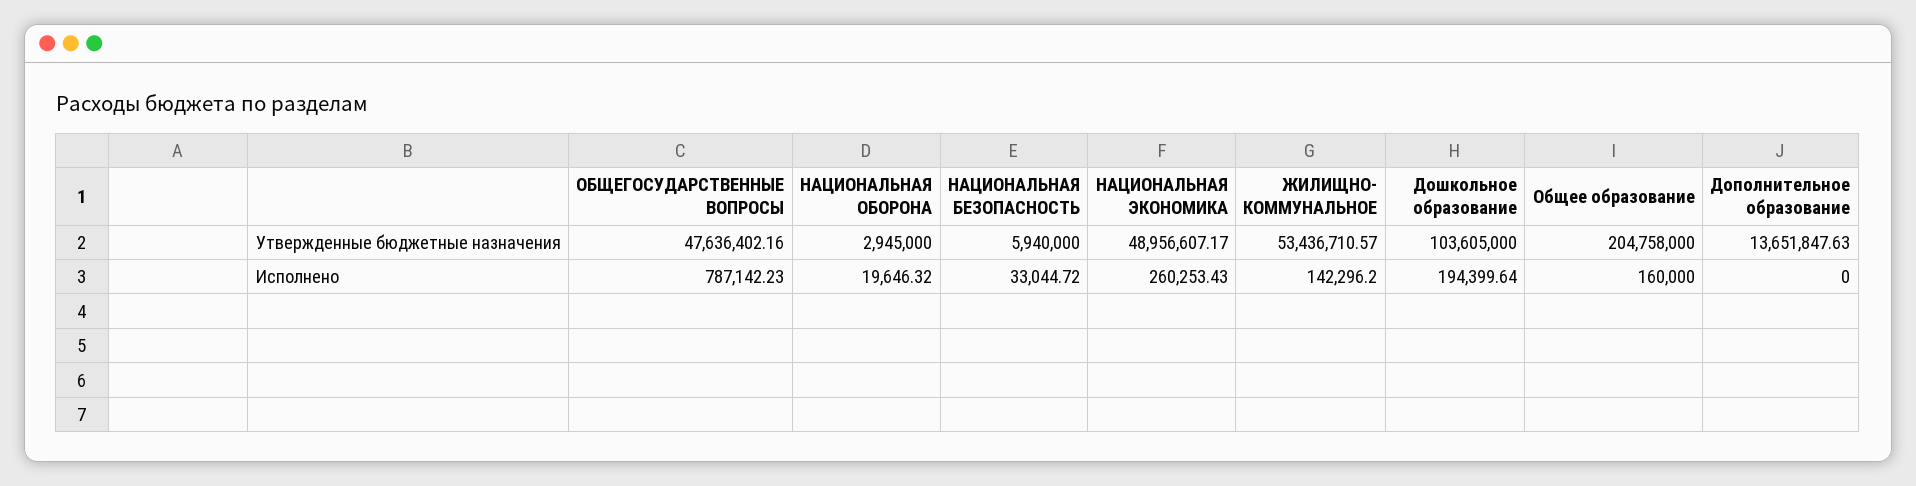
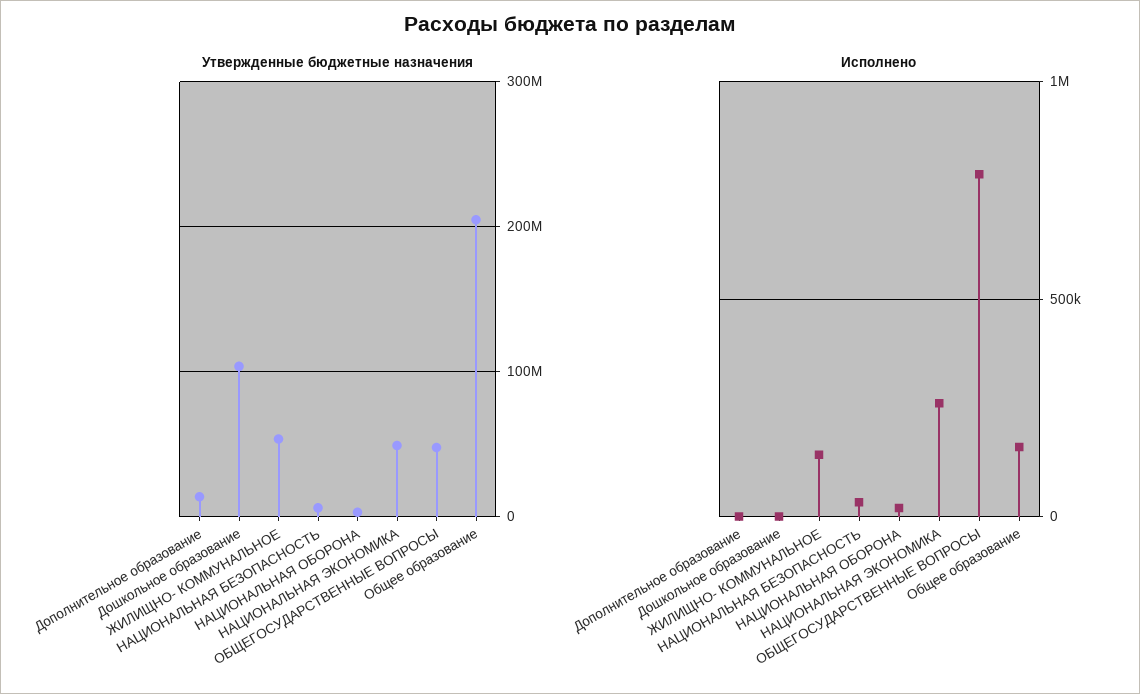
Исполнено, Дошкольное образование: 194399.64 -> 0

